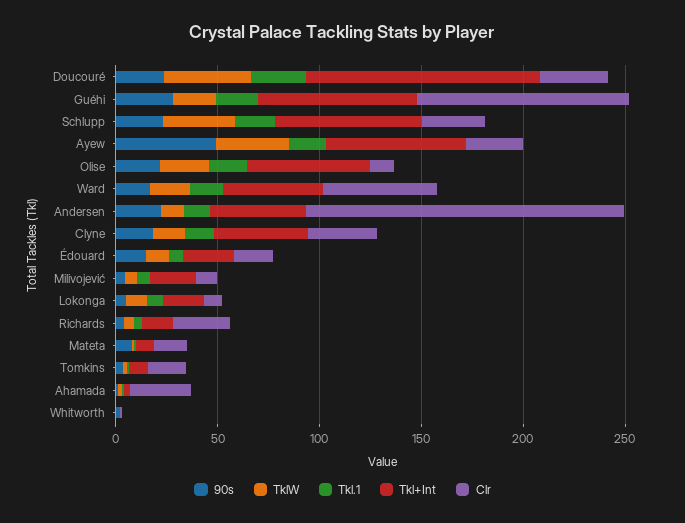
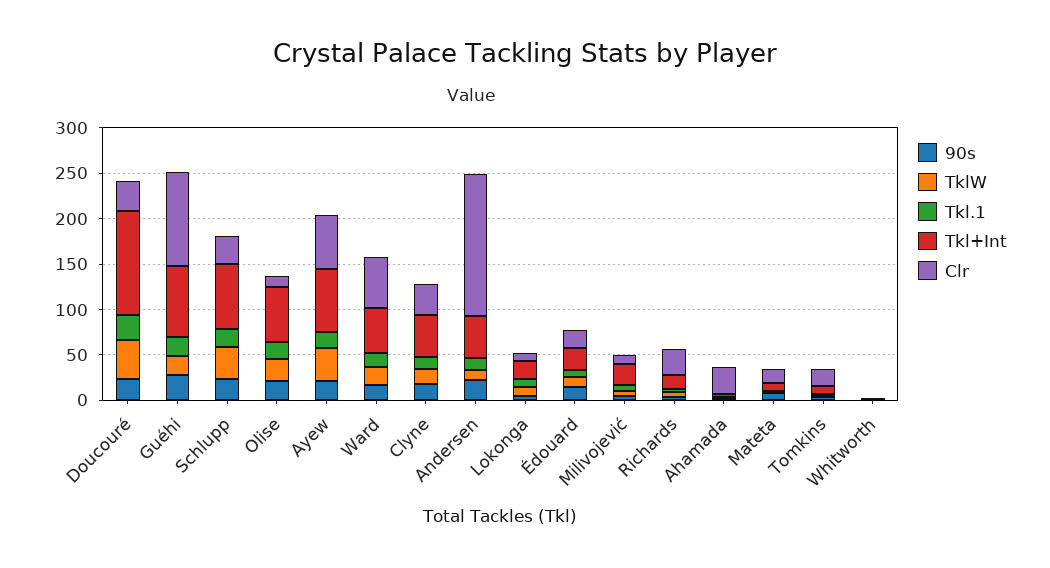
90s, Ayew: 50 -> 20
Clr, Ayew: 30 -> 60

